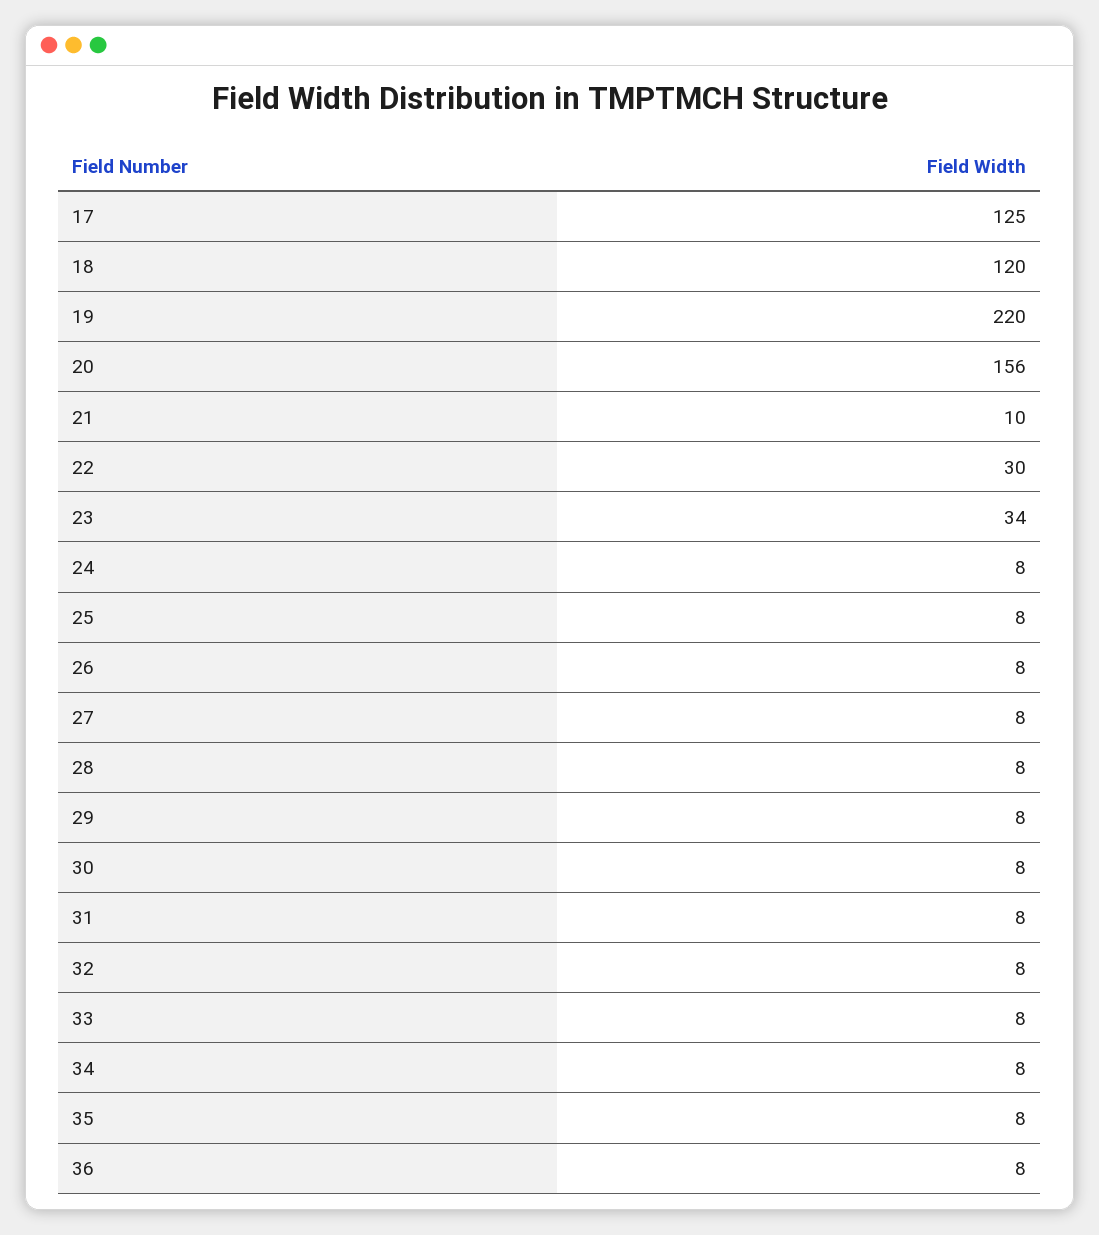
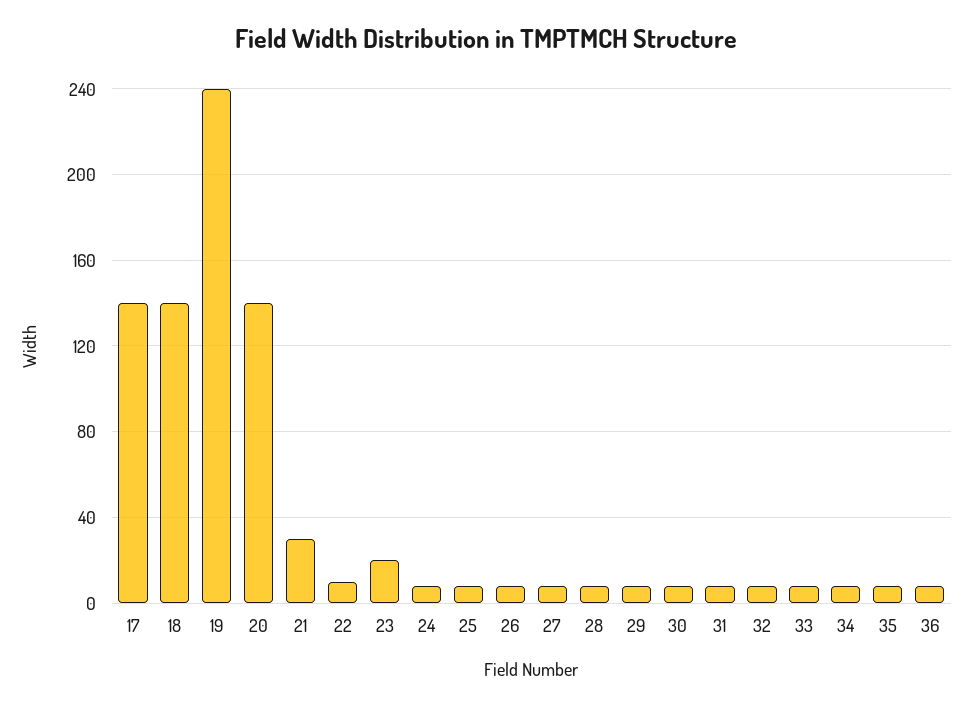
17: 125 -> 140
18: 120 -> 140
19: 220 -> 240
20: 156 -> 140
21: 10 -> 30
22: 30 -> 10
23: 34 -> 20

